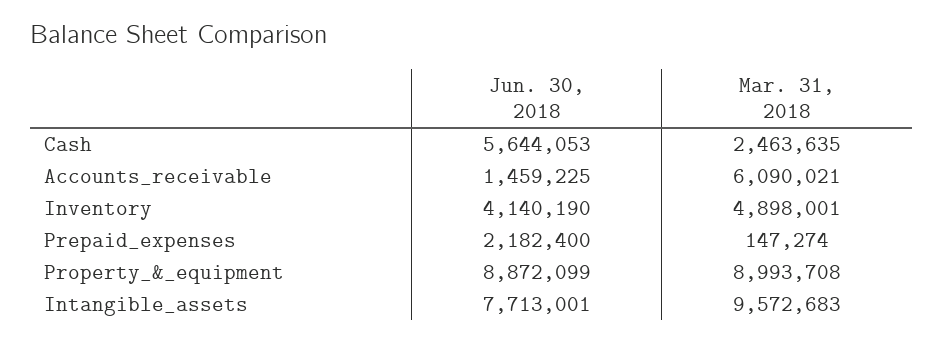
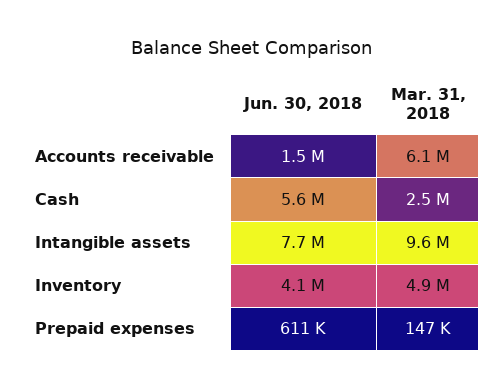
Jun. 30, 2018, Prepaid_expenses: 2182400 -> 611000
Jun. 30, 2018, Property_&_equipment: 8872099 -> none
Mar. 31, 2018, Property_&_equipment: 8993708 -> none

